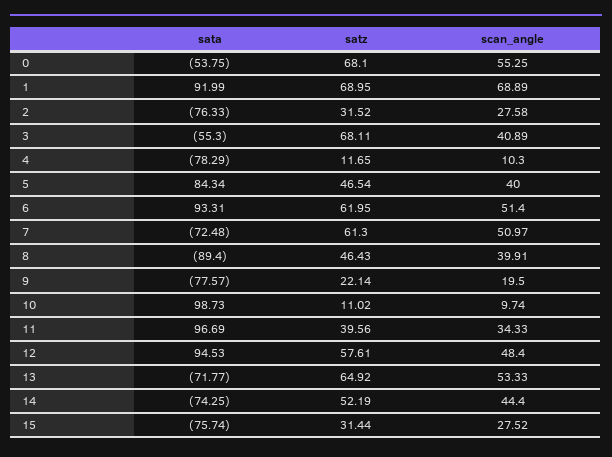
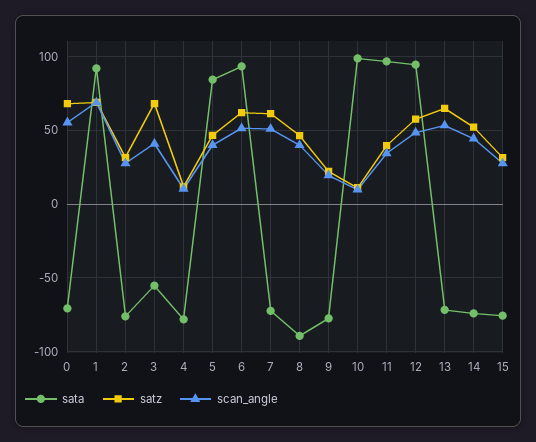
sata, 0: -53.75 -> -70

